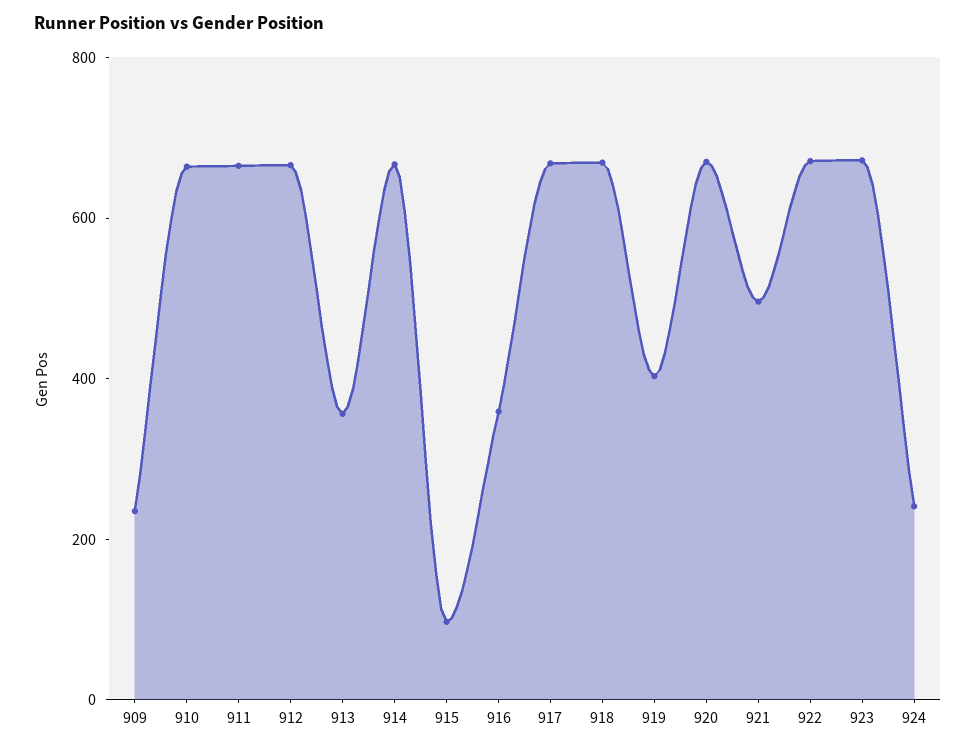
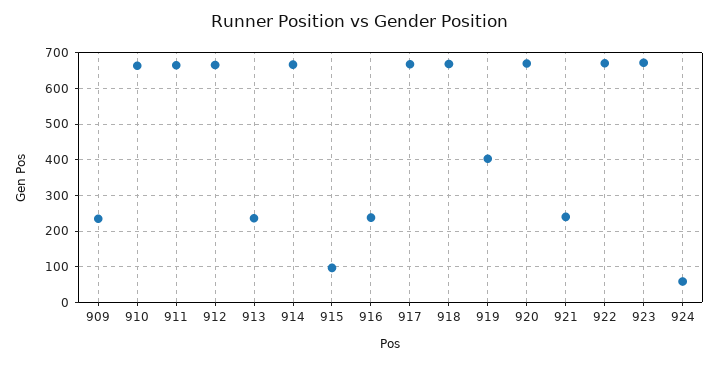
913: 350 -> 240
916: 350 -> 240
921: 500 -> 240
924: 250 -> 60

